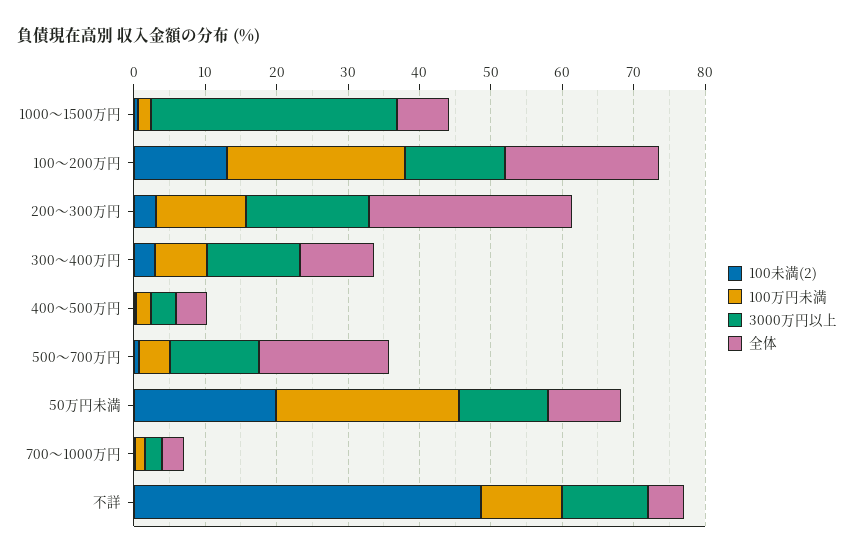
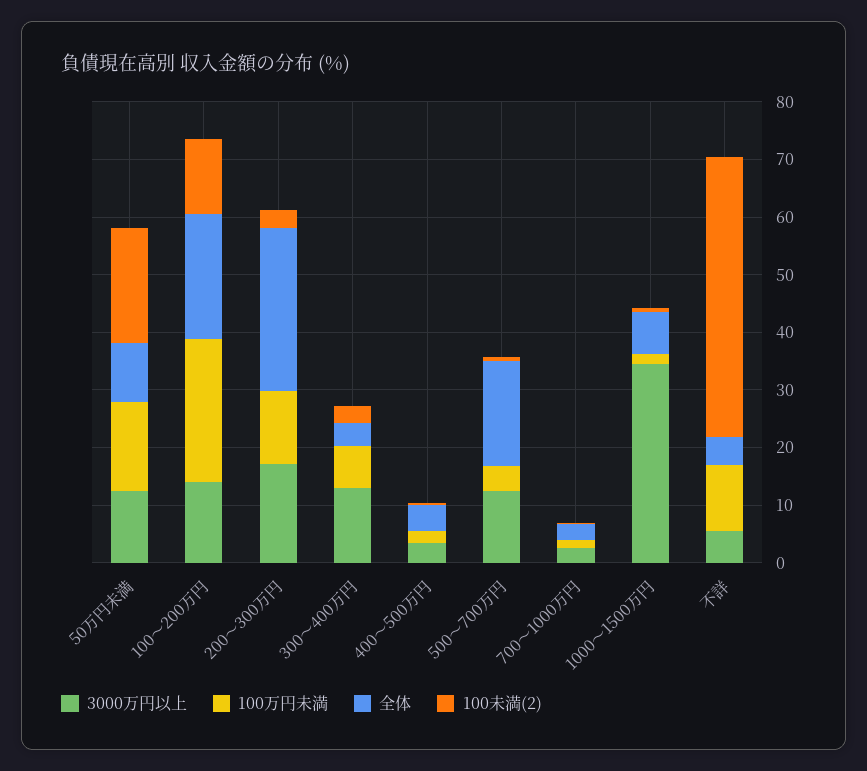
全体, 300〜400万円: 10 -> 4
100万円未満, 50万円未満: 26 -> 16
3000万円以上, 不詳: 12 -> 6

